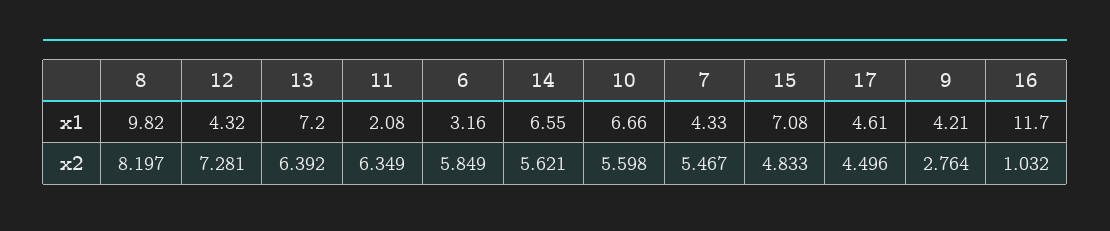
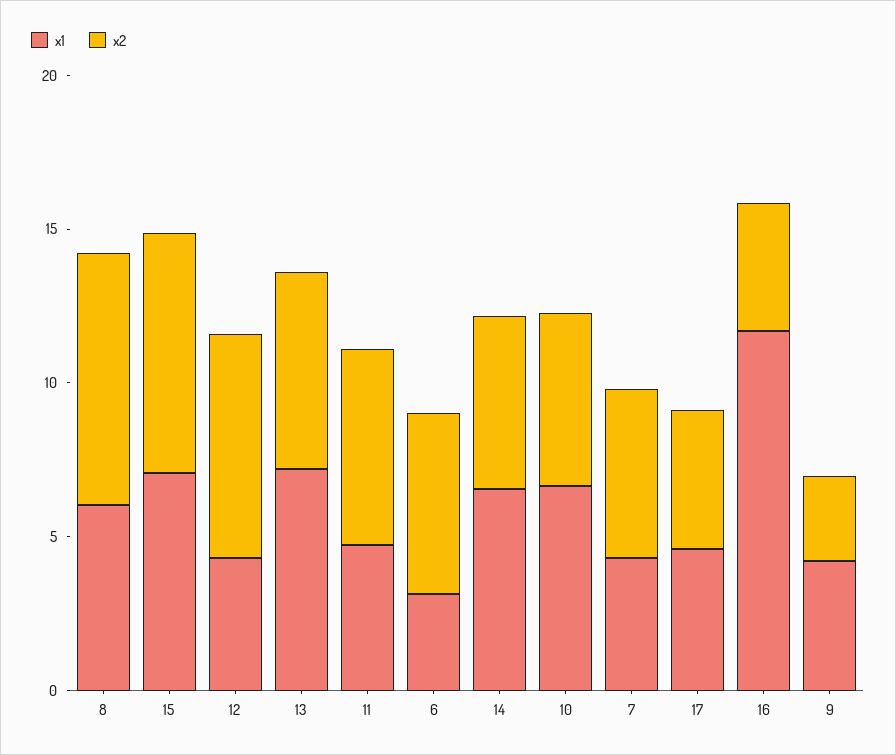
x1, 8: 9.82 -> 6
x1, 11: 2.08 -> 5
x2, 15: 4.833 -> 8
x2, 16: 1.032 -> 4

